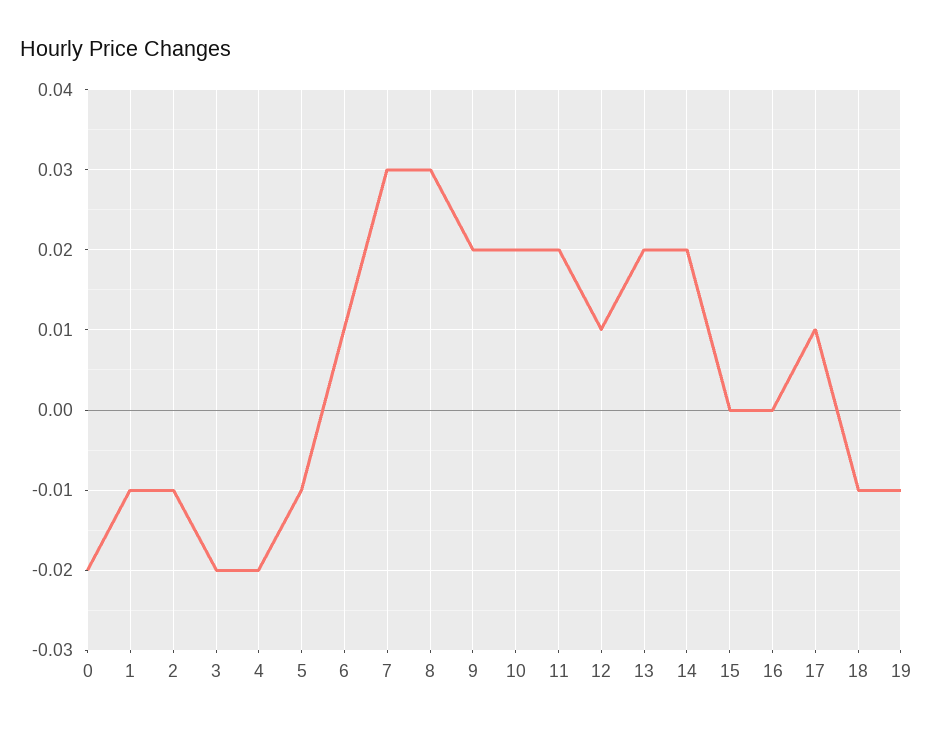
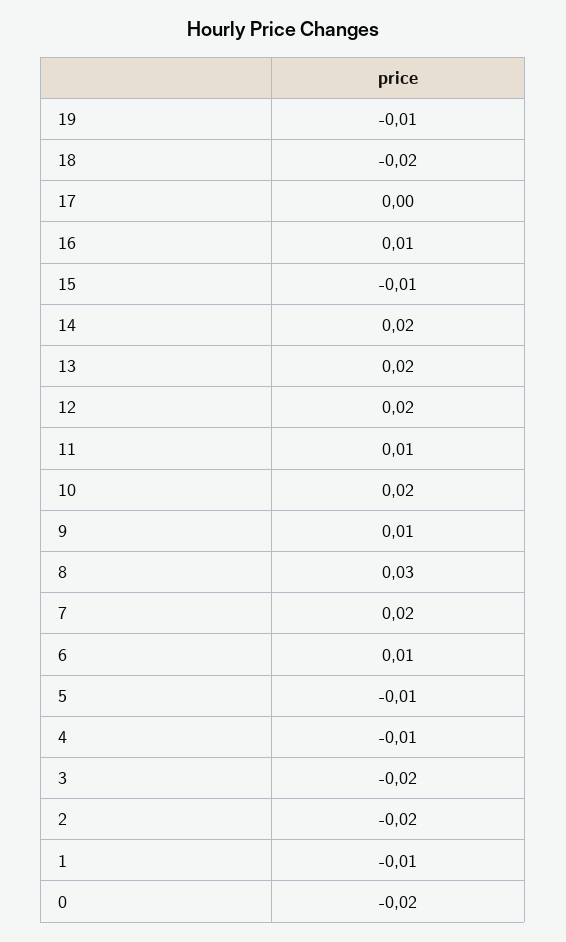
2: -0.01 -> -0.02
4: -0.02 -> -0.01
7: 0.03 -> 0.02
9: 0.02 -> 0.01
11: 0.02 -> 0.01
12: 0.01 -> 0.02
15: 0 -> -0.01
16: 0 -> 0.01
17: 0.01 -> 0
18: -0.01 -> -0.02

